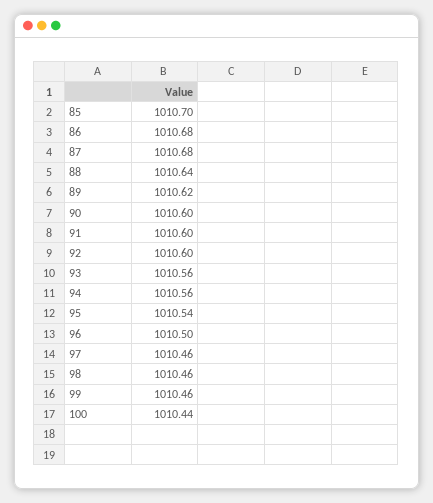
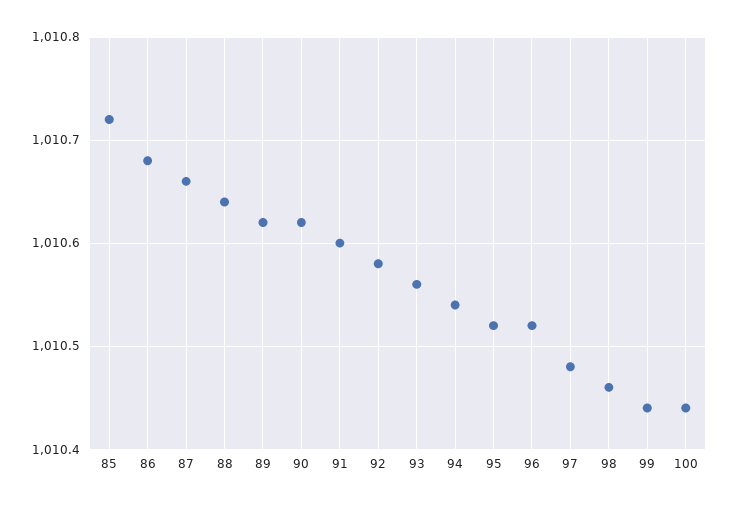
85: 1010.7 -> 1010.72
87: 1010.68 -> 1010.66
90: 1010.6 -> 1010.62
92: 1010.6 -> 1010.58
94: 1010.56 -> 1010.54
95: 1010.54 -> 1010.52
96: 1010.5 -> 1010.52
97: 1010.46 -> 1010.48
99: 1010.46 -> 1010.44

